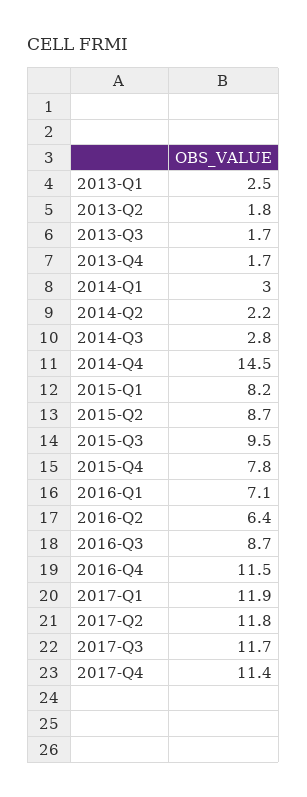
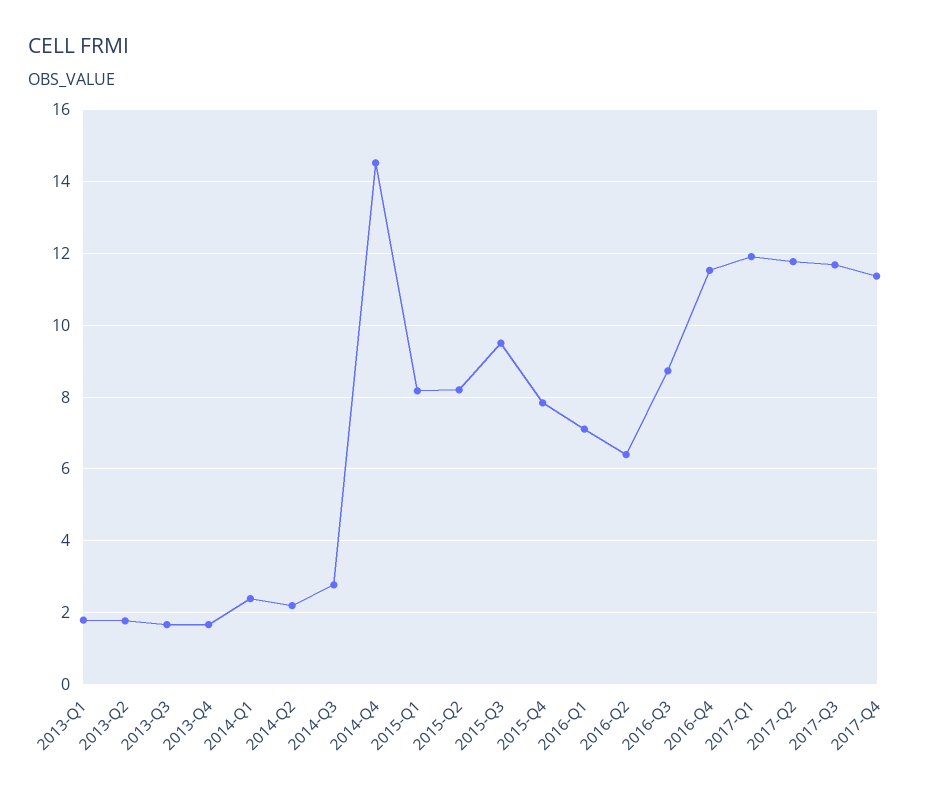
2013-Q1: 2.5 -> 1.8
2014-Q1: 3 -> 2.4
2015-Q2: 8.7 -> 8.2

